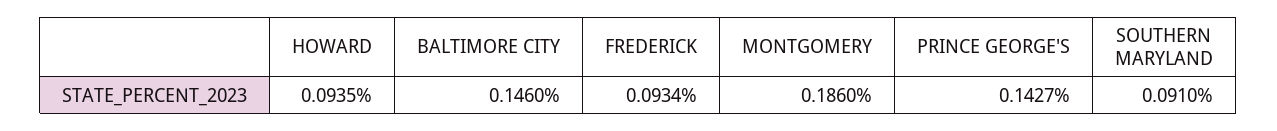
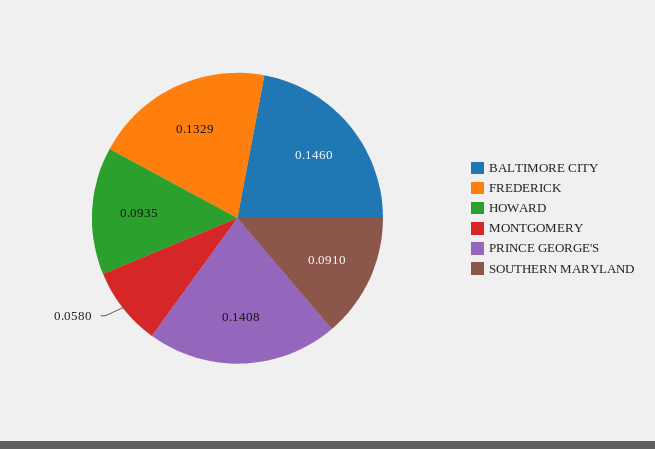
FREDERICK: 0.0934 -> 0.1329
MONTGOMERY: 0.186 -> 0.058
PRINCE GEORGE'S: 0.1427 -> 0.1408

